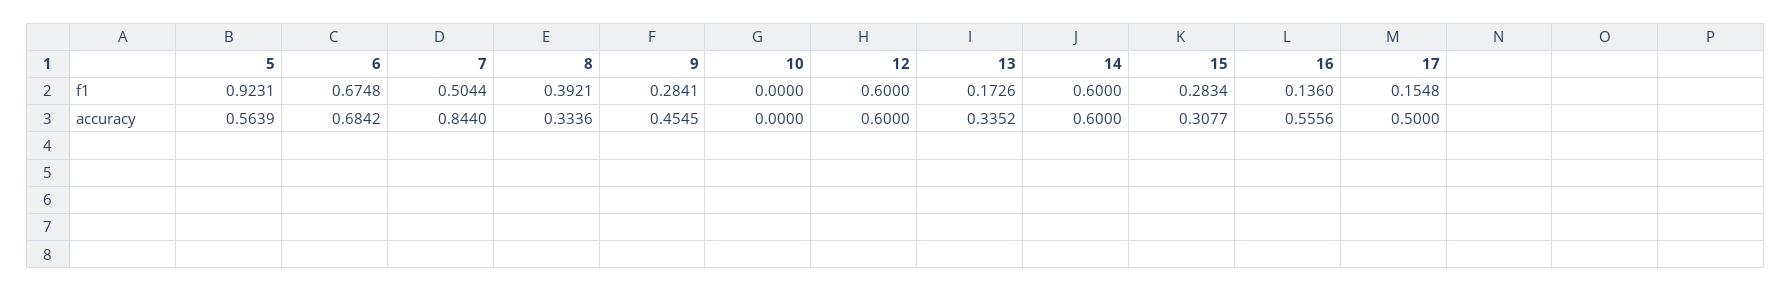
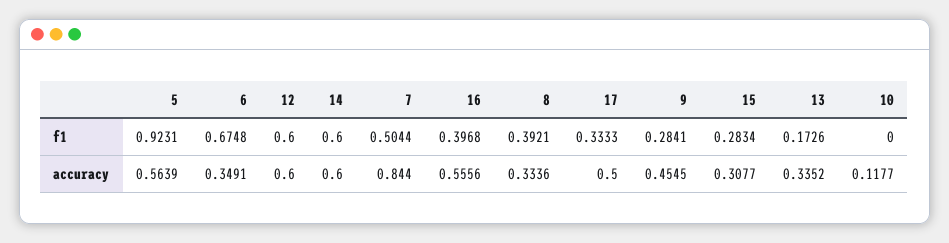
16, f1: 0.136 -> 0.3968
17, f1: 0.1548 -> 0.3333
6, accuracy: 0.6842 -> 0.3491
10, accuracy: 0 -> 0.1177

